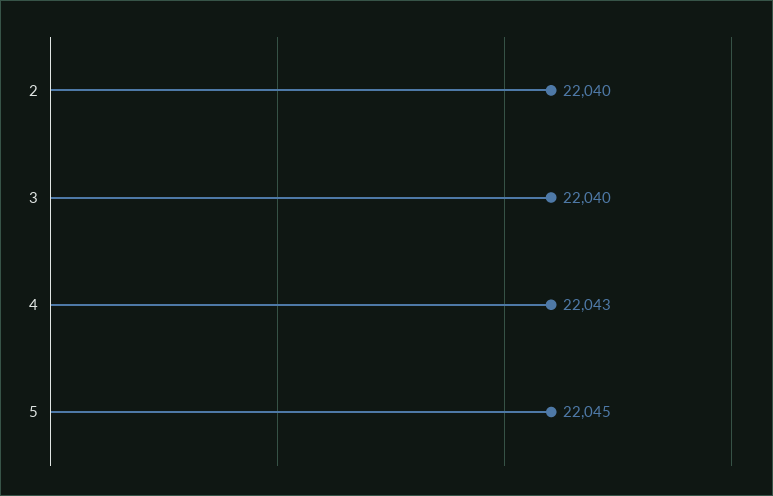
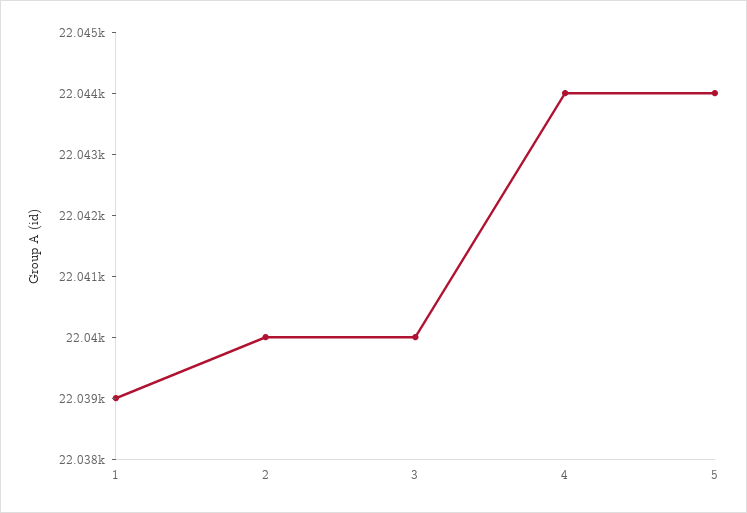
4: 22043 -> 22044
5: 22045 -> 22044
1: none -> 22039

